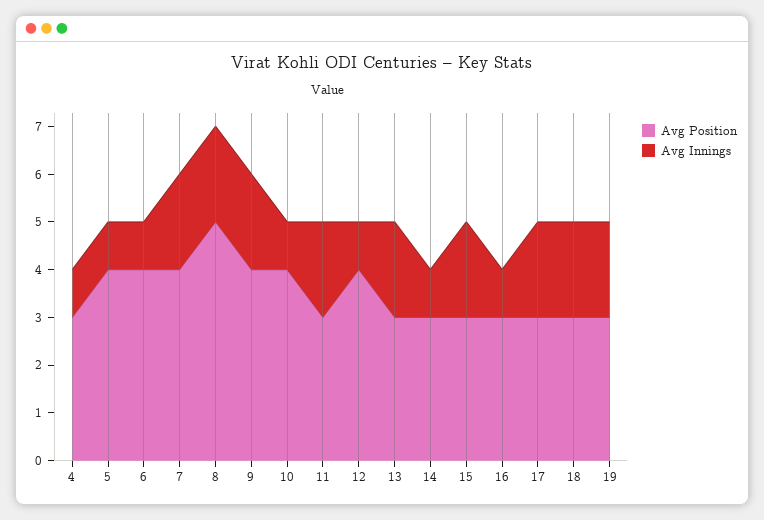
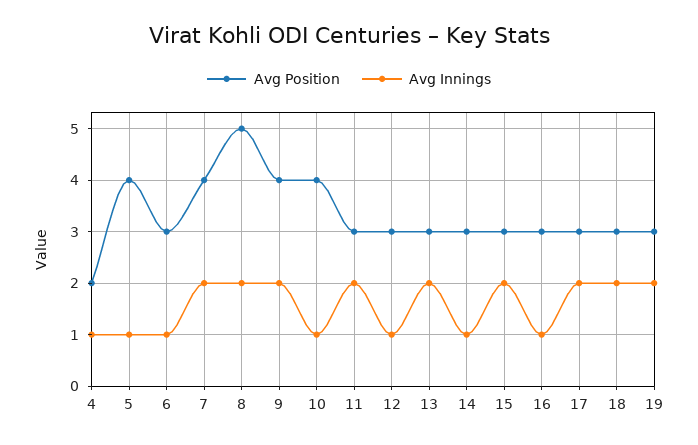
Avg Position, 4: 3 -> 2
Avg Position, 6: 4 -> 3
Avg Position, 12: 4 -> 3

